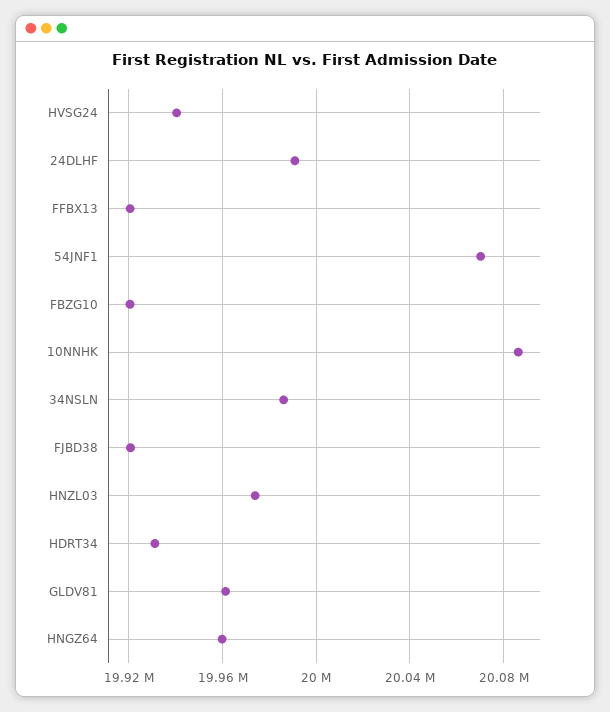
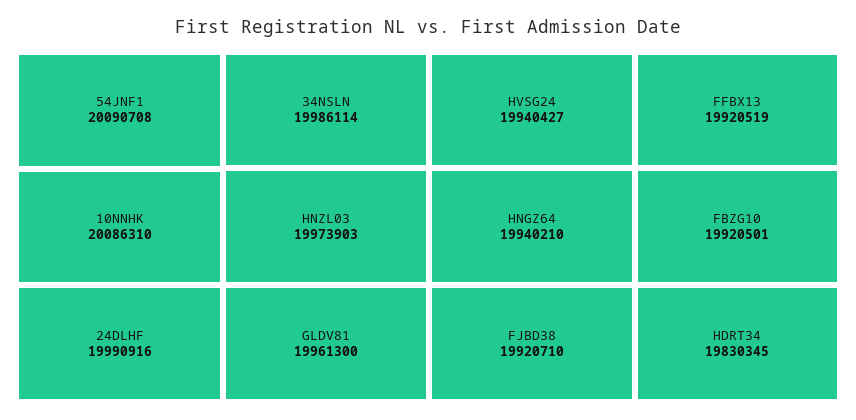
54JNF1: 20070000 -> 20090708
HDRT34: 19930000 -> 19830345
HNGZ64: 19960000 -> 19940210

